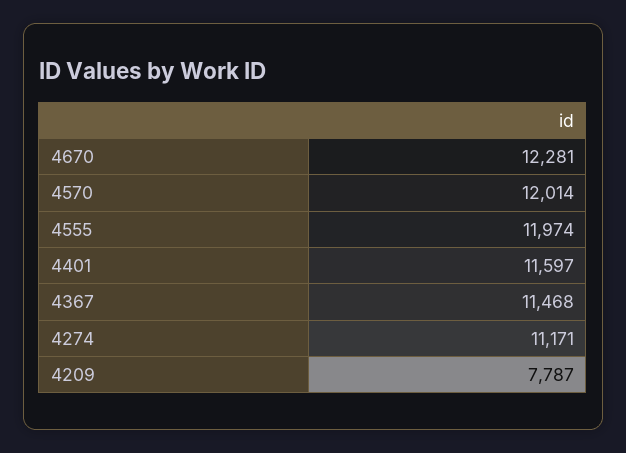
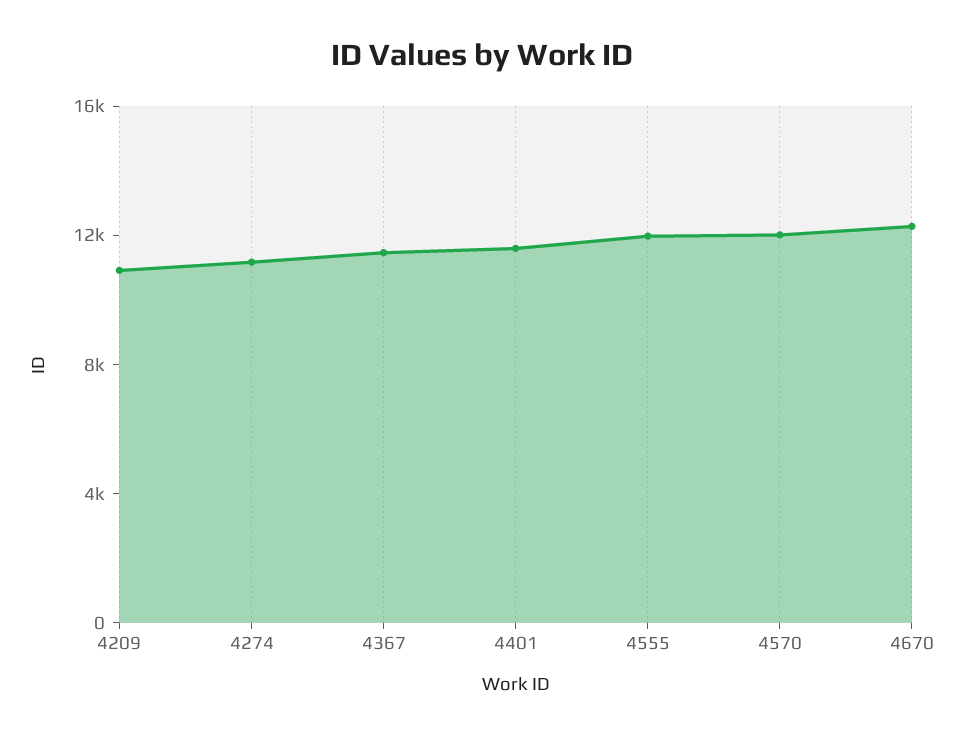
4209: 7787 -> 11000

